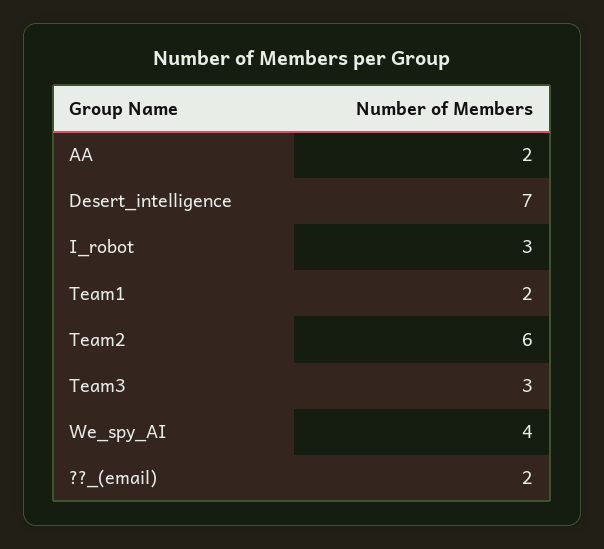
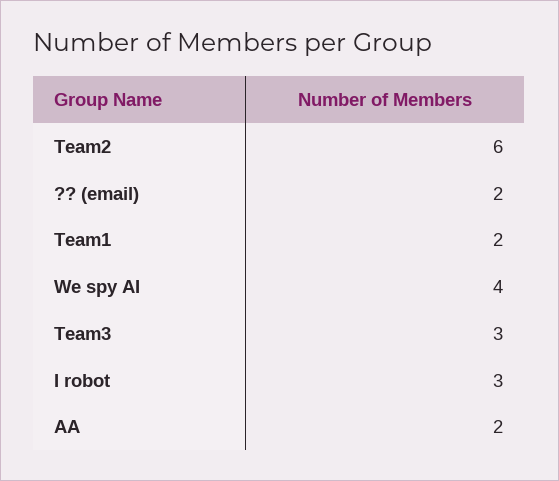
Desert_intelligence: 7 -> none

